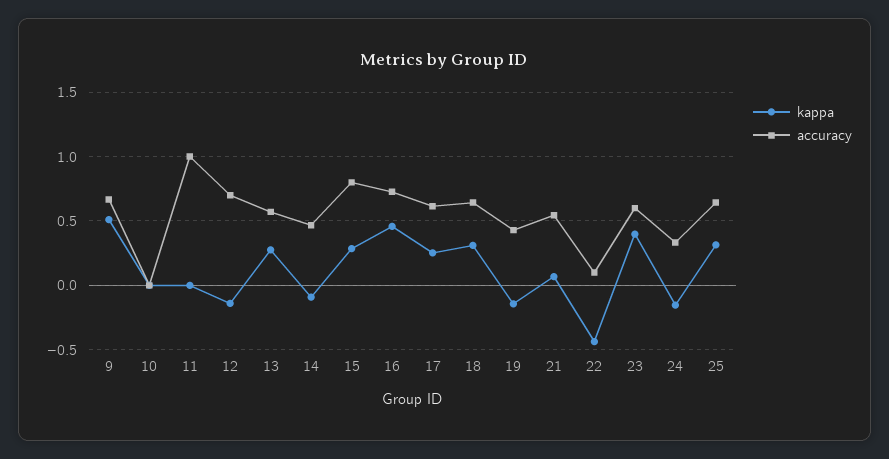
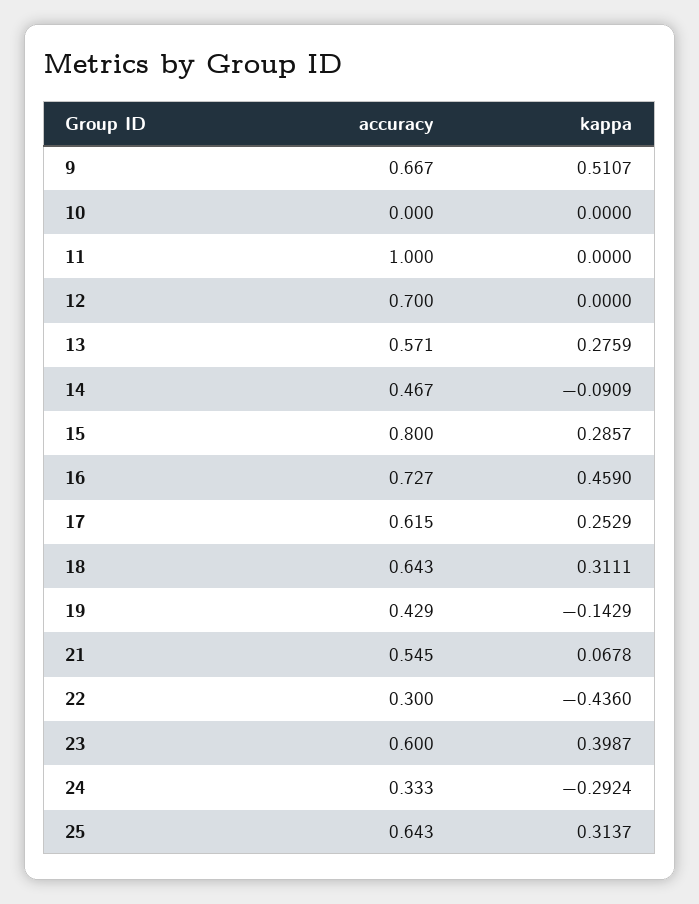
kappa, 12: -0.15 -> 0
accuracy, 22: 0.1 -> 0.3
kappa, 24: -0.15 -> -0.2924

